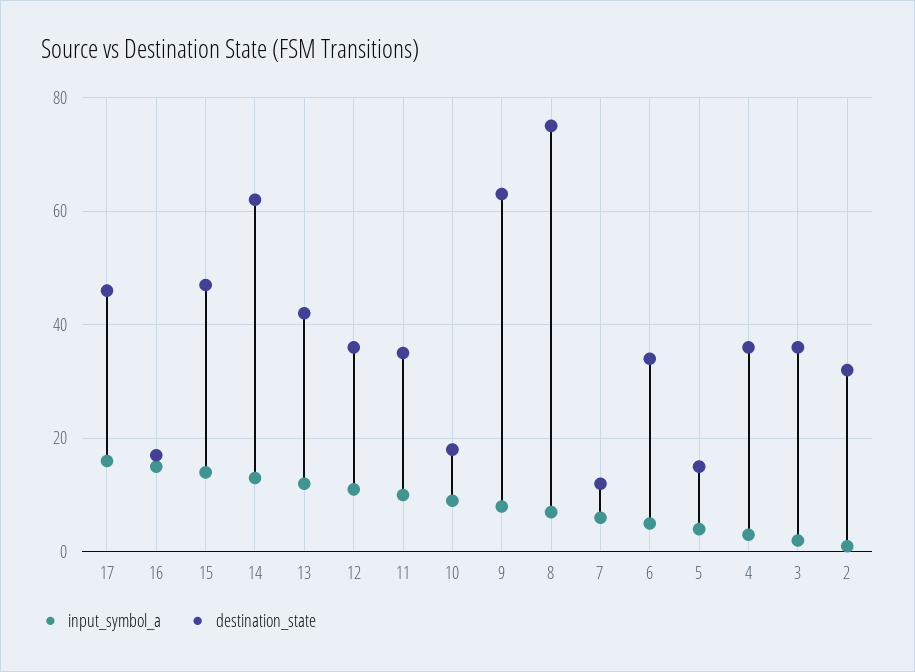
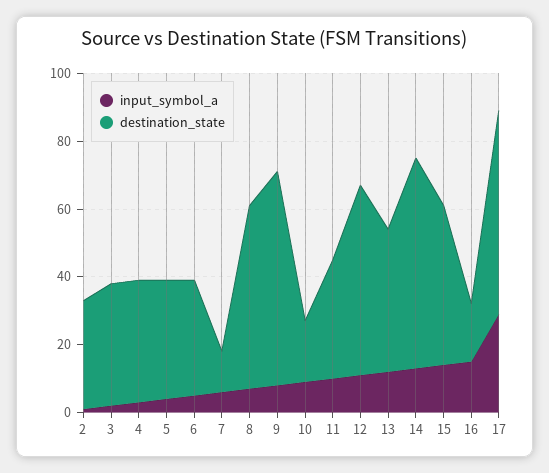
input_symbol_a, 17: 15 -> 30
destination_state, 17: 45 -> 60
destination_state, 12: 35 -> 55
destination_state, 8: 75 -> 55
destination_state, 5: 15 -> 35

